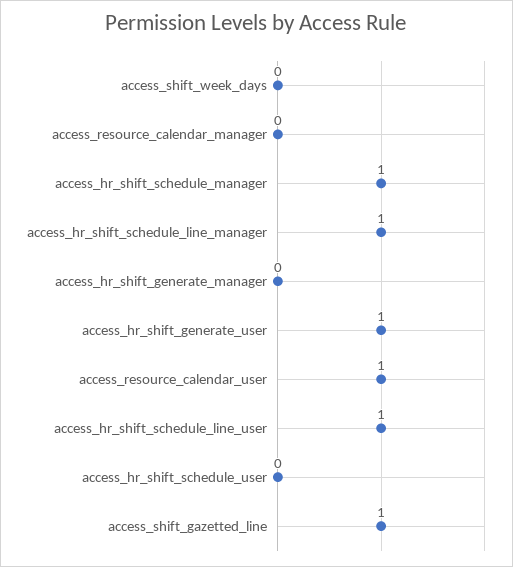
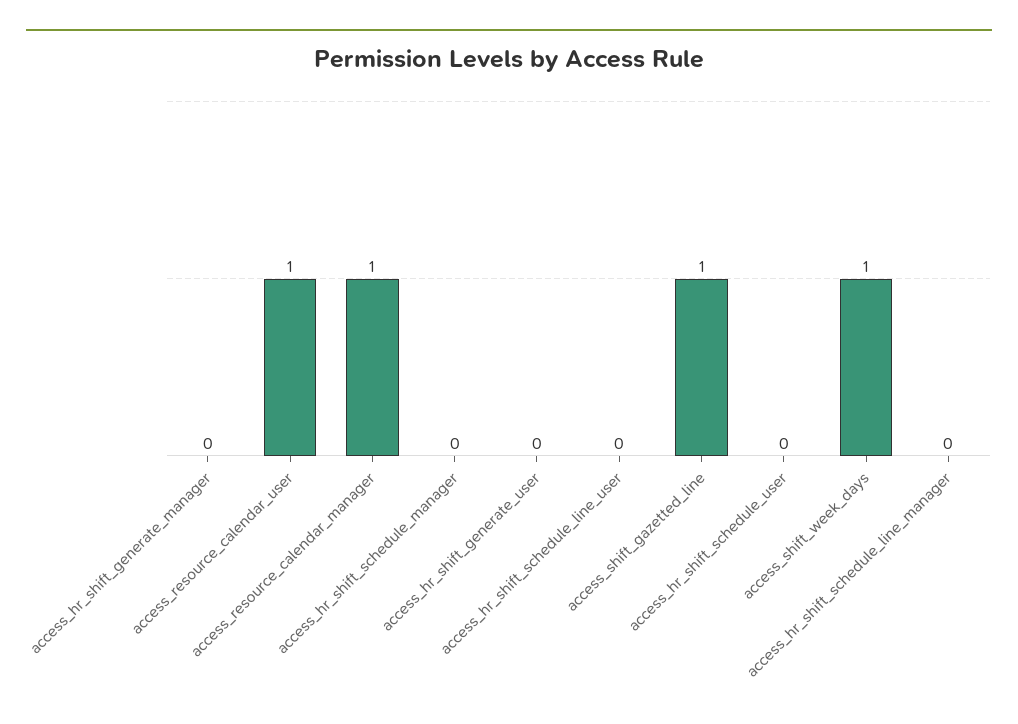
access_shift_week_days: 0 -> 1
access_resource_calendar_manager: 0 -> 1
access_hr_shift_schedule_manager: 1 -> 0
access_hr_shift_schedule_line_manager: 1 -> 0
access_hr_shift_generate_user: 1 -> 0
access_hr_shift_schedule_line_user: 1 -> 0

